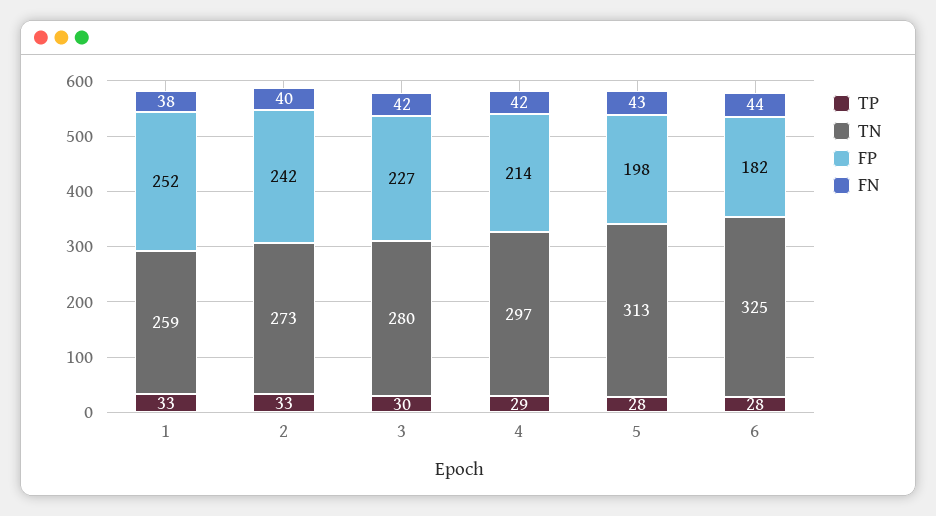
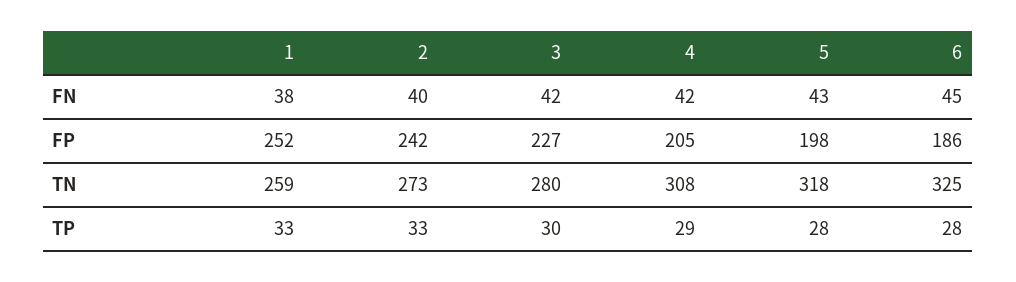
TN, 4: 297 -> 308
FP, 4: 214 -> 205
TN, 5: 313 -> 318
FP, 6: 182 -> 186
FN, 6: 44 -> 45

